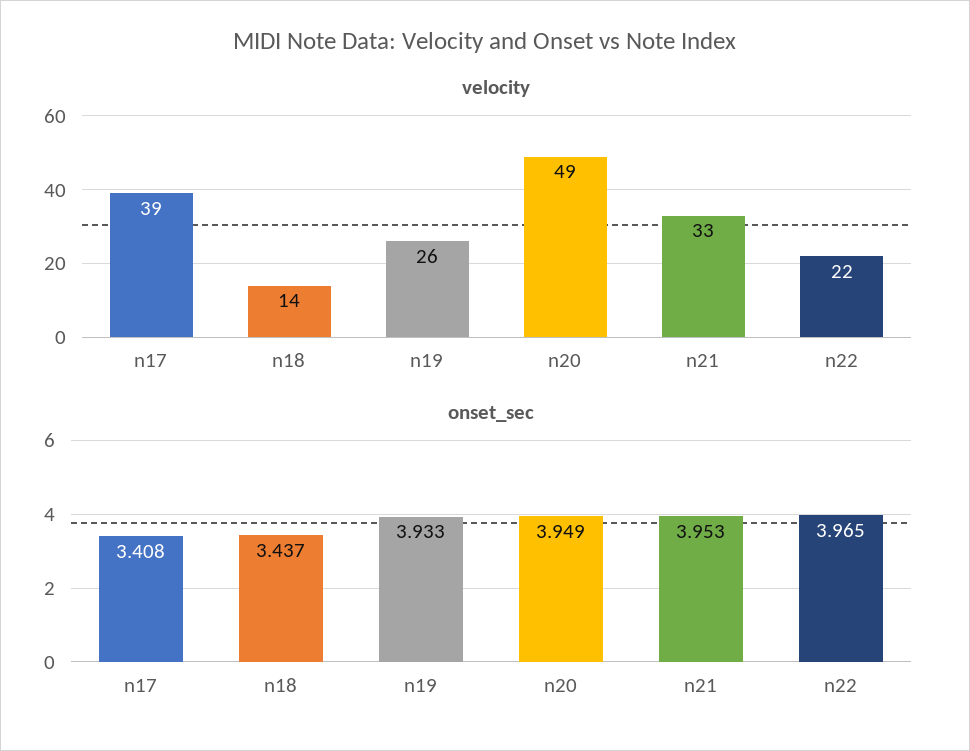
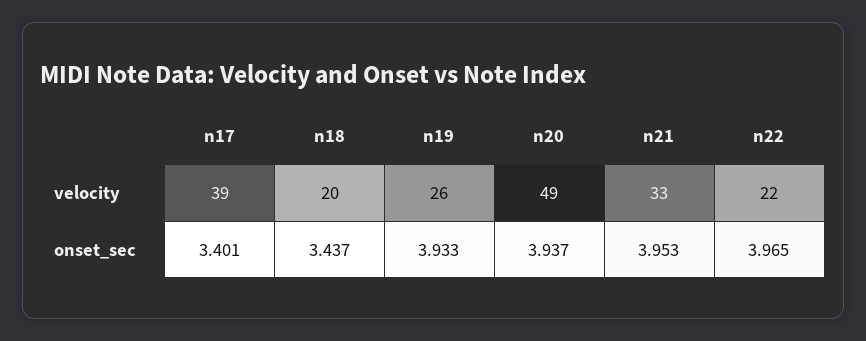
velocity, n18: 14 -> 20
onset_sec, n17: 3.408 -> 3.401
onset_sec, n20: 3.949 -> 3.937

